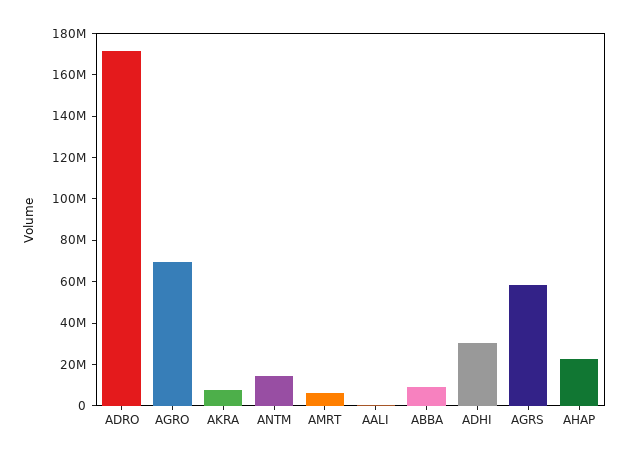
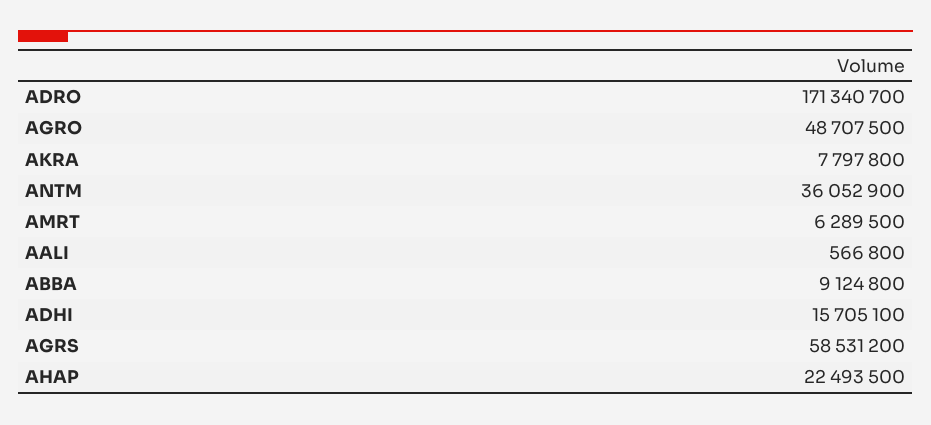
AGRO: 70000000 -> 48707500
ANTM: 15000000 -> 36052900
ADHI: 30000000 -> 15705100

